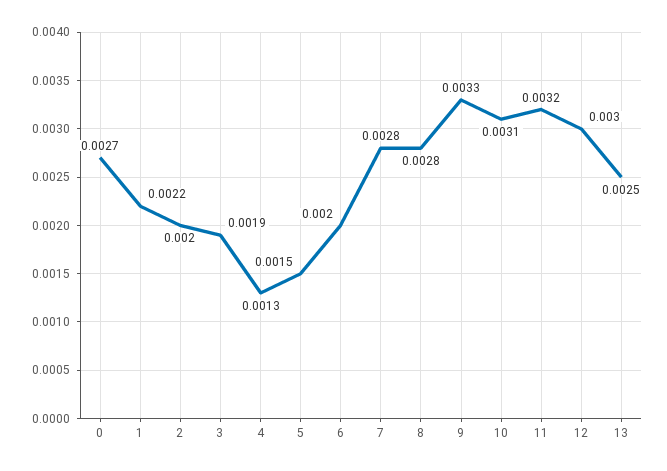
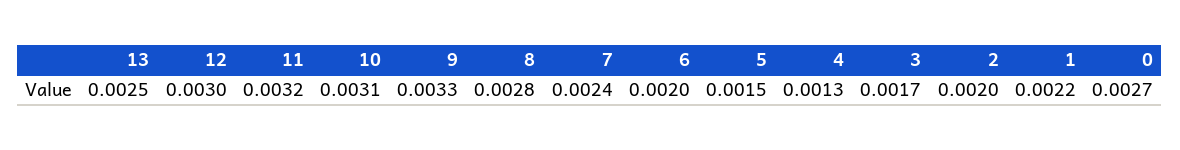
3: 0.0019 -> 0.0017
7: 0.0028 -> 0.0024

